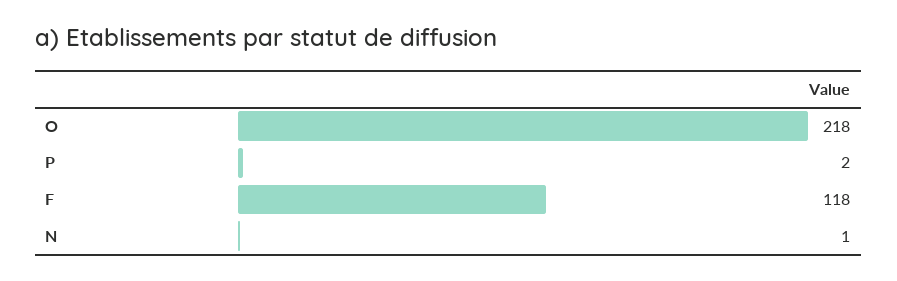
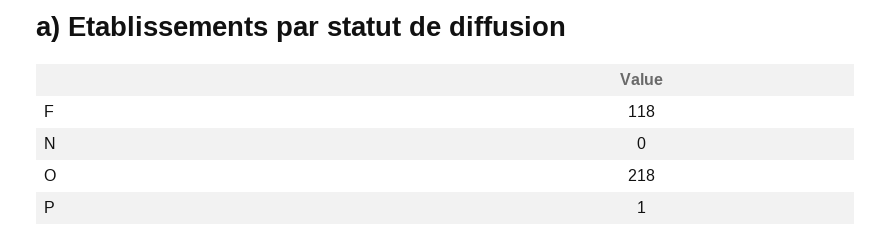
P: 2 -> 1
N: 1 -> 0

